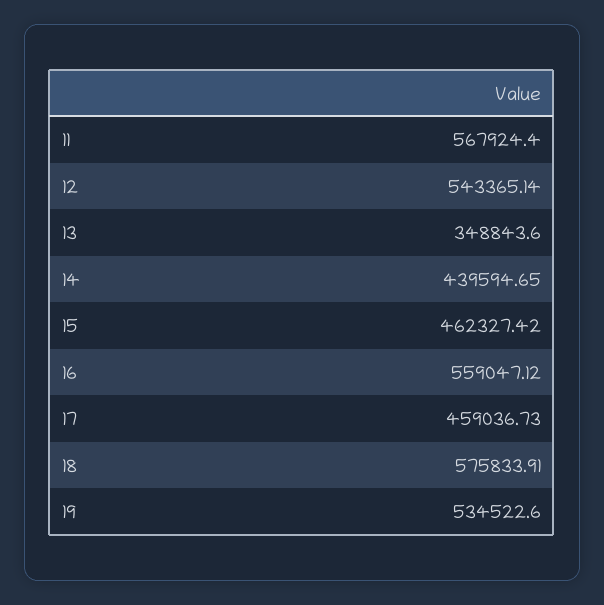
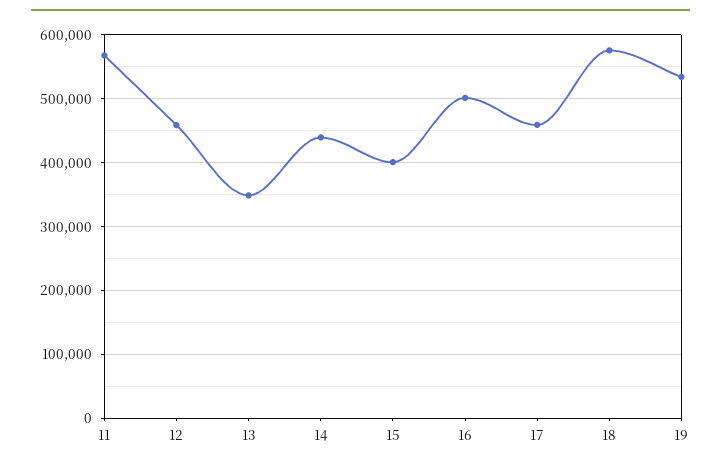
12: 543365.14 -> 460000
15: 462327.42 -> 400000
16: 559047.12 -> 500000

